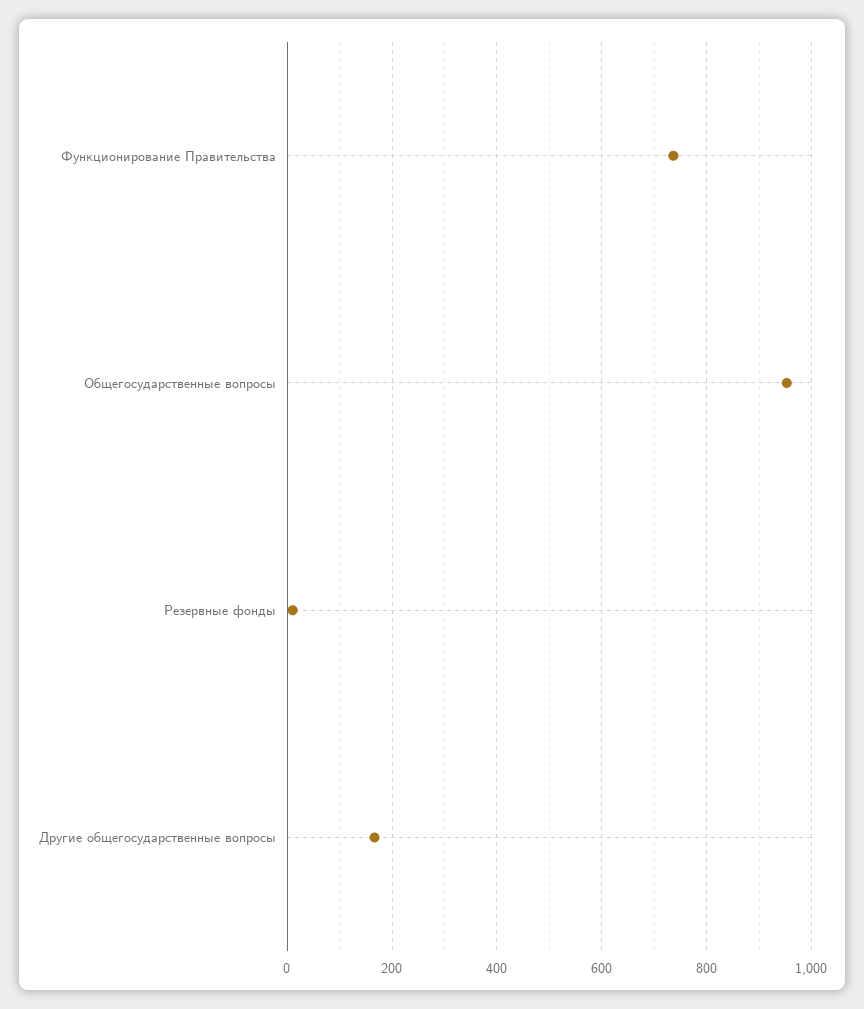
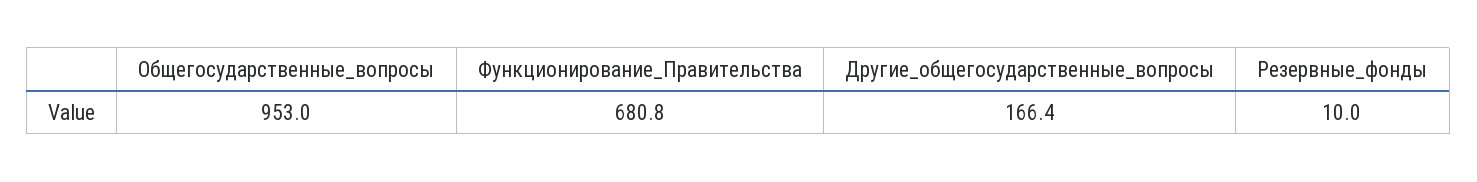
Функционирование Правительства: 740 -> 680.8

